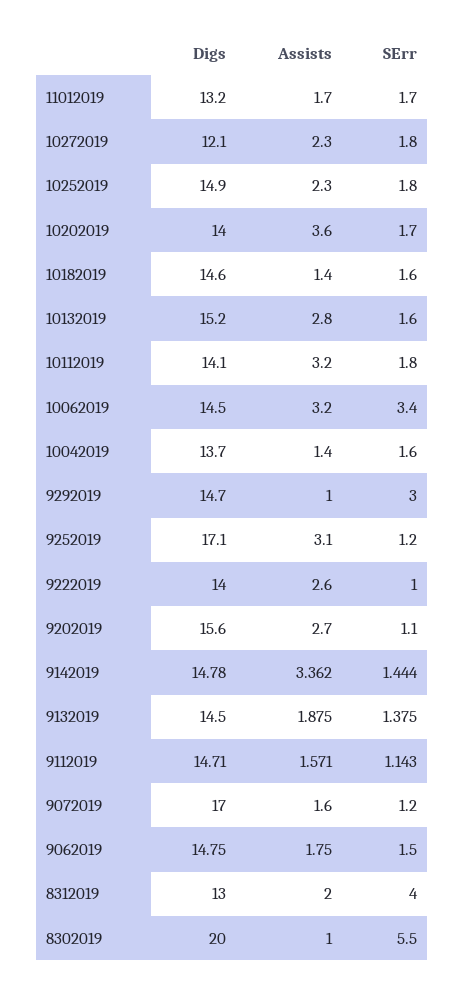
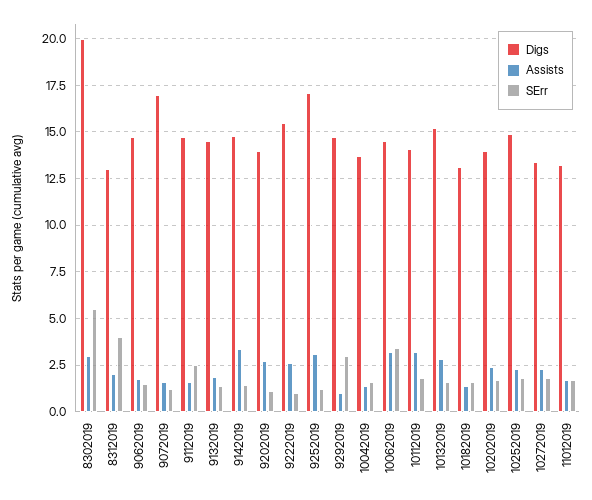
Digs, 10272019: 12.1 -> 13.5
Assists, 10202019: 3.6 -> 2.5
Digs, 10182019: 14.6 -> 13
Digs, 9222019: 14 -> 15.5
Digs, 9202019: 15.6 -> 14
SErr, 9112019: 1.143 -> 2.5
Assists, 8302019: 1 -> 3

